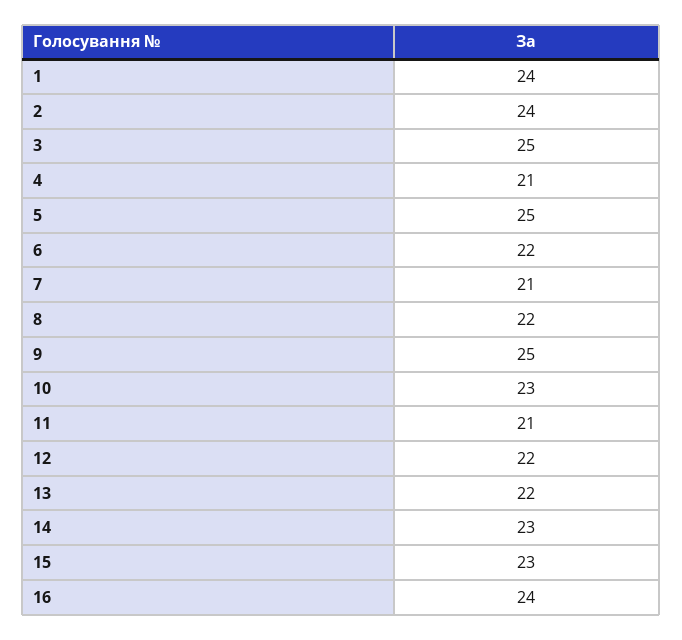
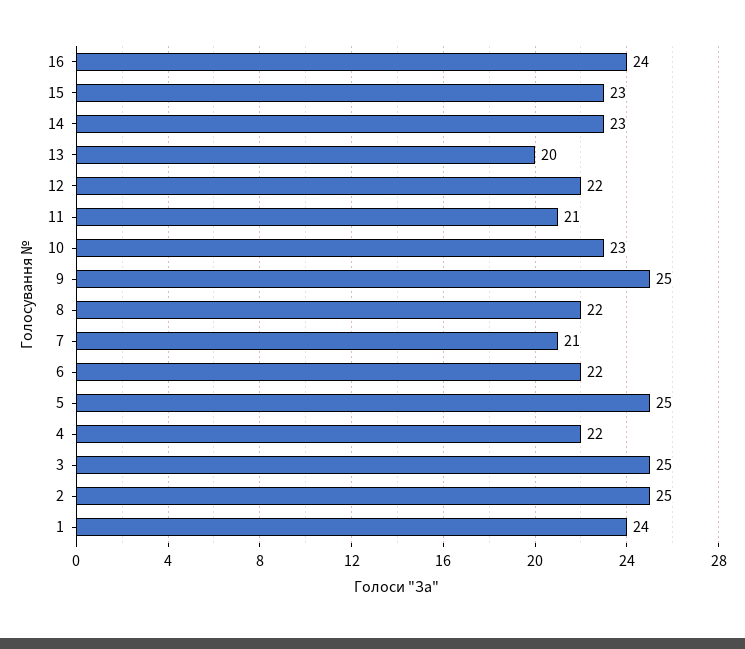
2: 24 -> 25
4: 21 -> 22
13: 22 -> 20

